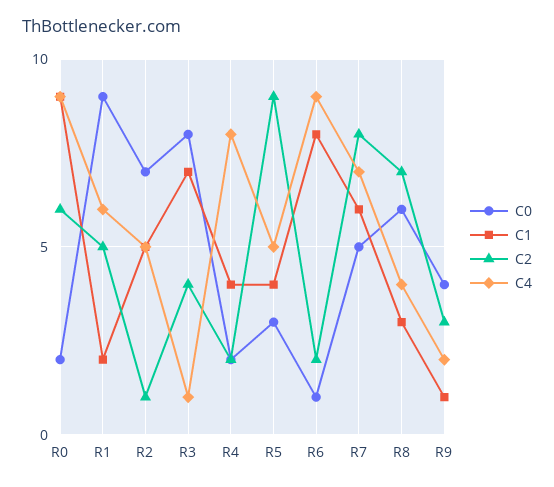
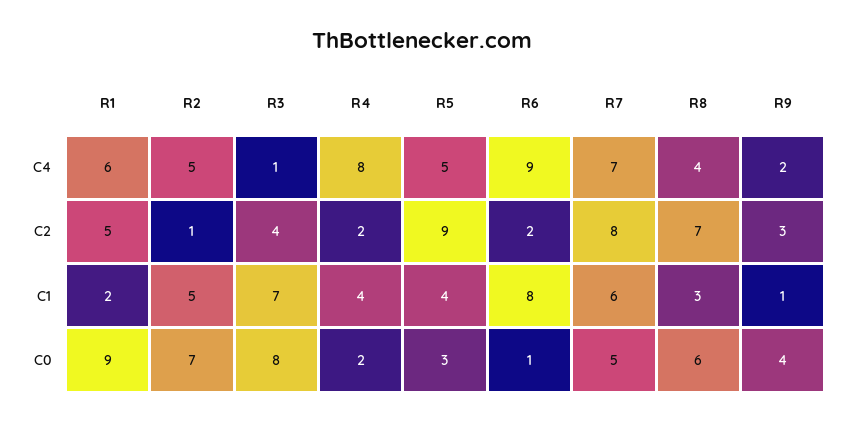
C0, R0: 2 -> none
C1, R0: 9 -> none
C2, R0: 6 -> none
C4, R0: 9 -> none

